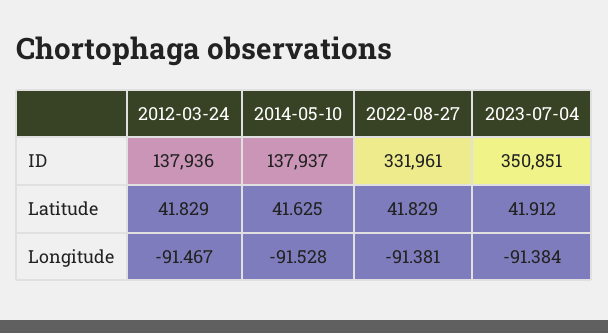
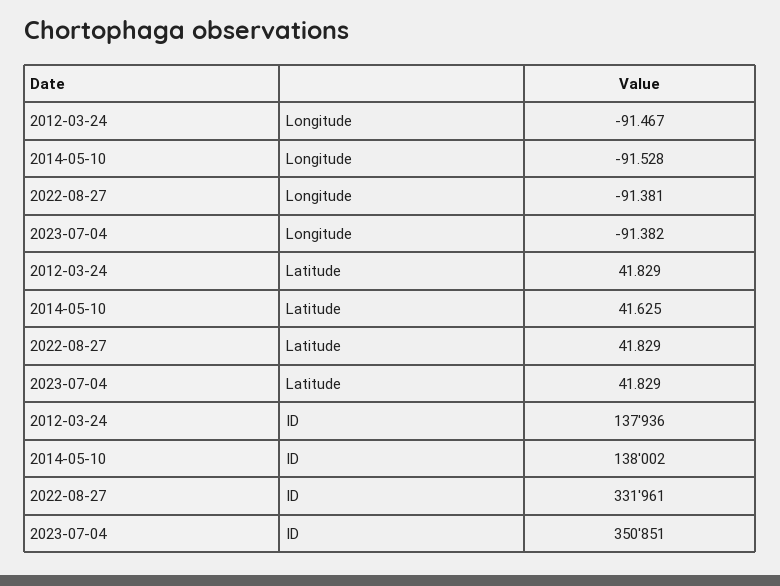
2014-05-10, ID: 137937 -> 138002
2023-07-04, Latitude: 41.912 -> 41.829
2023-07-04, Longitude: -91.384 -> -91.382

